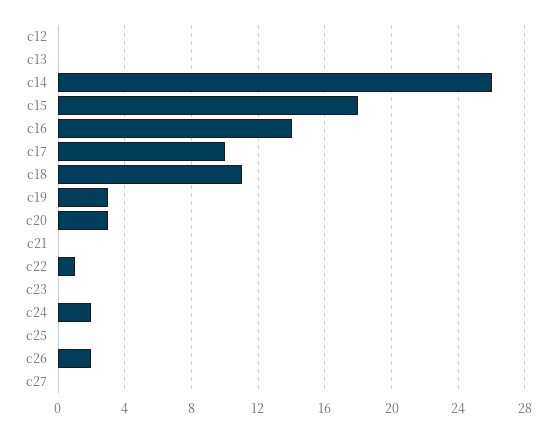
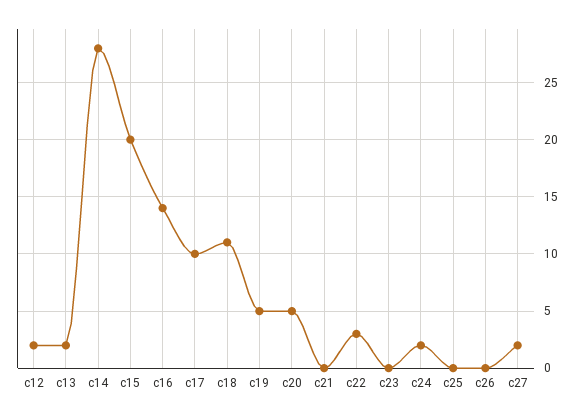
c12: 0 -> 2
c13: 0 -> 2
c14: 26 -> 28
c15: 18 -> 20
c19: 3 -> 5
c20: 3 -> 5
c22: 1 -> 3
c26: 2 -> 0
c27: 0 -> 2

